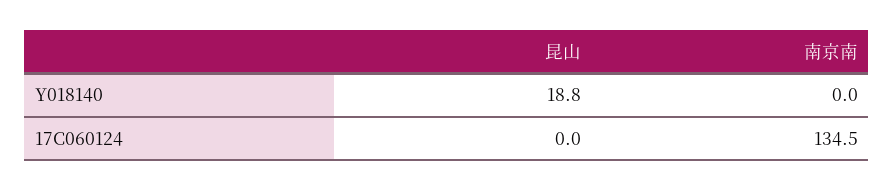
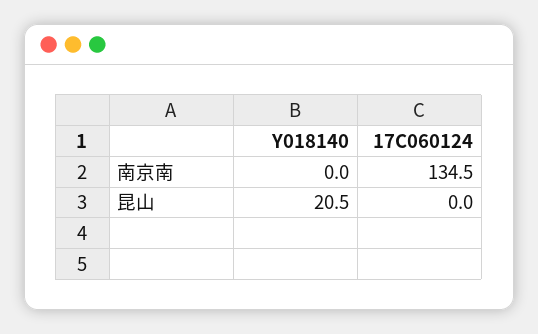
昆山, Y018140: 18.8 -> 20.5

